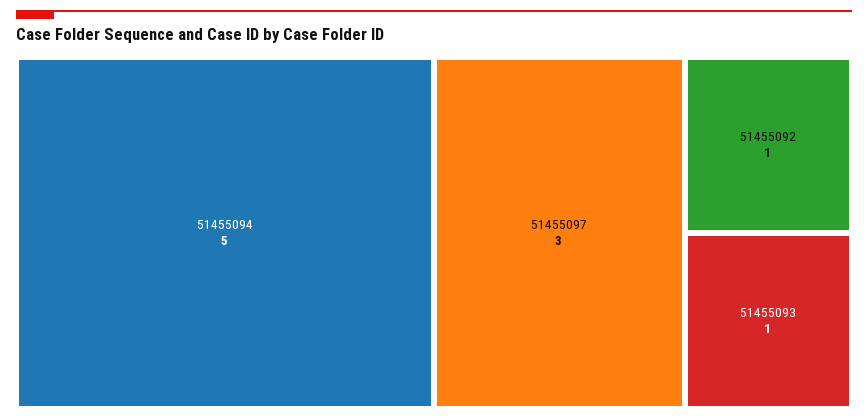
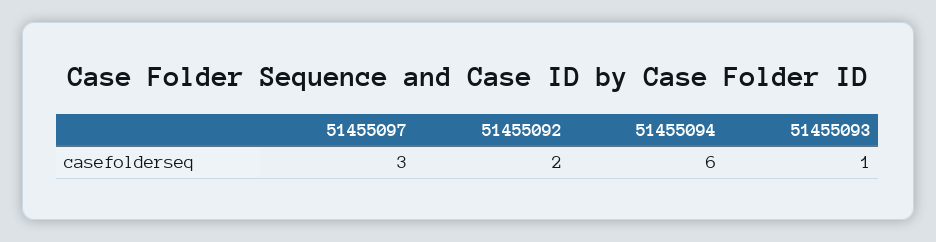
51455094: 5 -> 6
51455092: 1 -> 2

